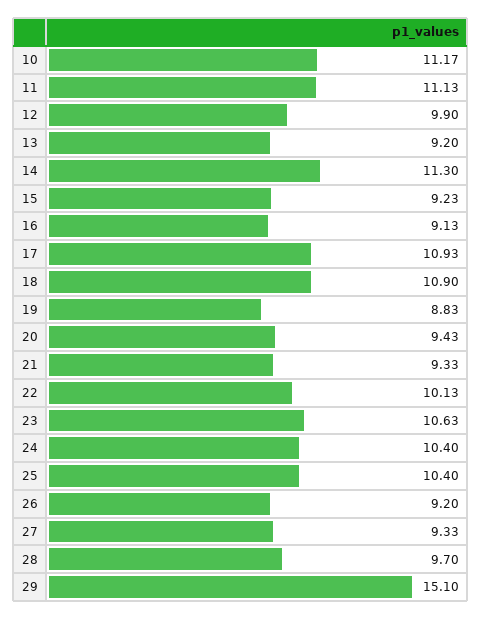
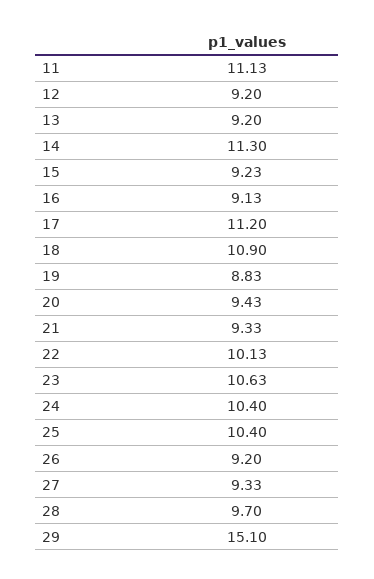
10: 11.17 -> none
12: 9.9 -> 9.2
17: 10.93 -> 11.2

